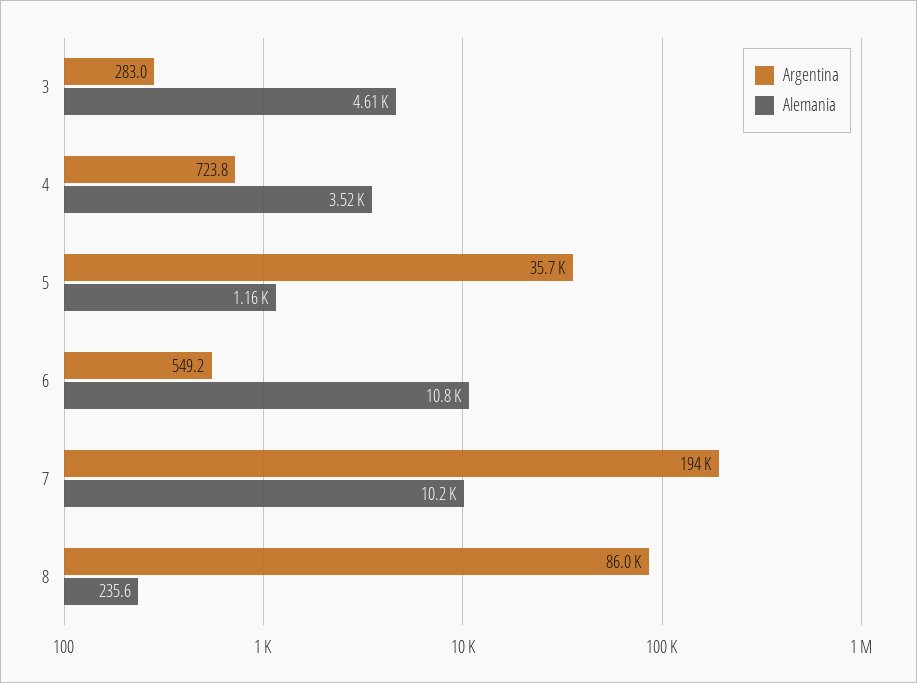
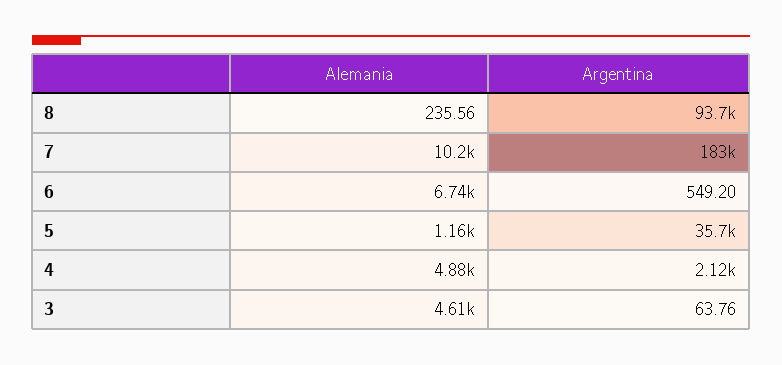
Argentina, 3: 283 -> 63.76
Argentina, 4: 723.8 -> 2120
Alemania, 4: 3520 -> 4880
Alemania, 6: 10800 -> 6740
Argentina, 7: 194000 -> 183000
Argentina, 8: 86000 -> 93700

